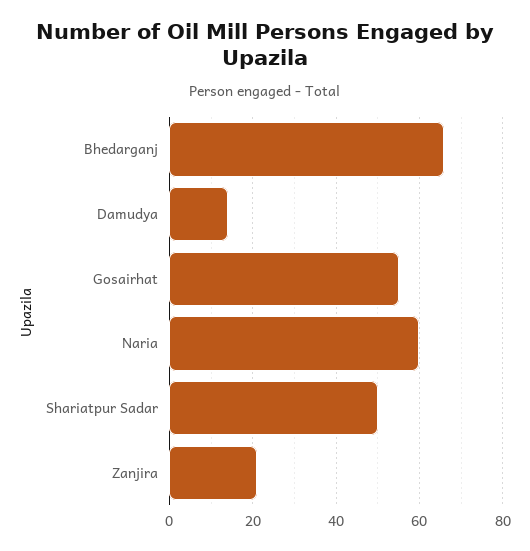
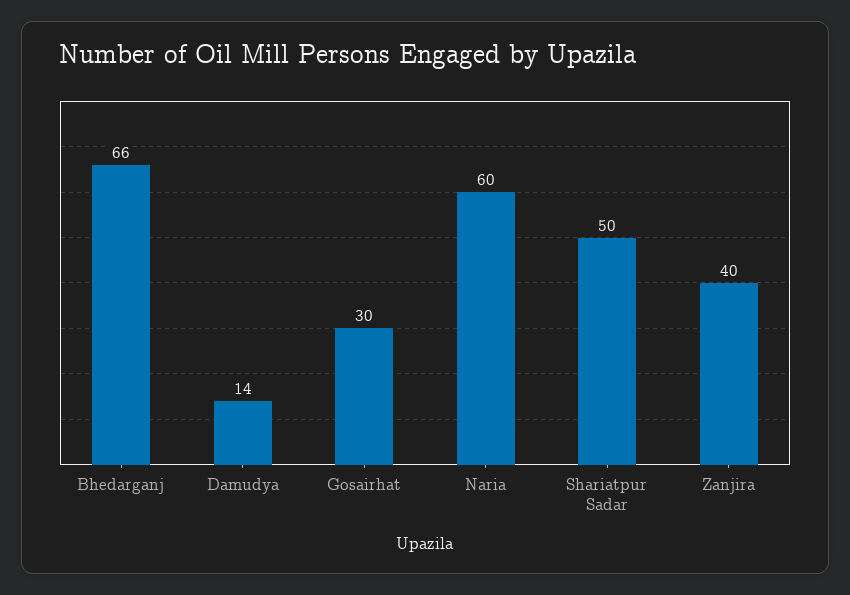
Gosairhat: 55 -> 30
Zanjira: 20 -> 40

